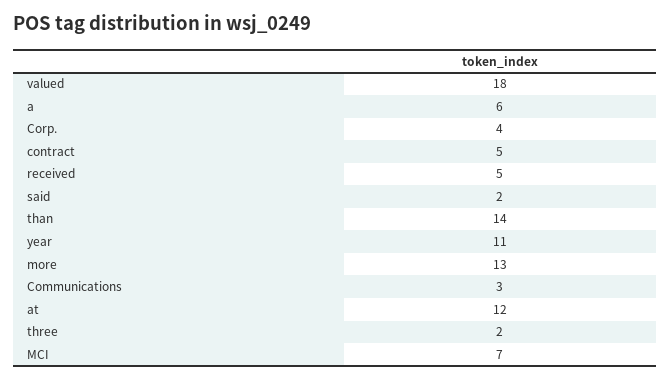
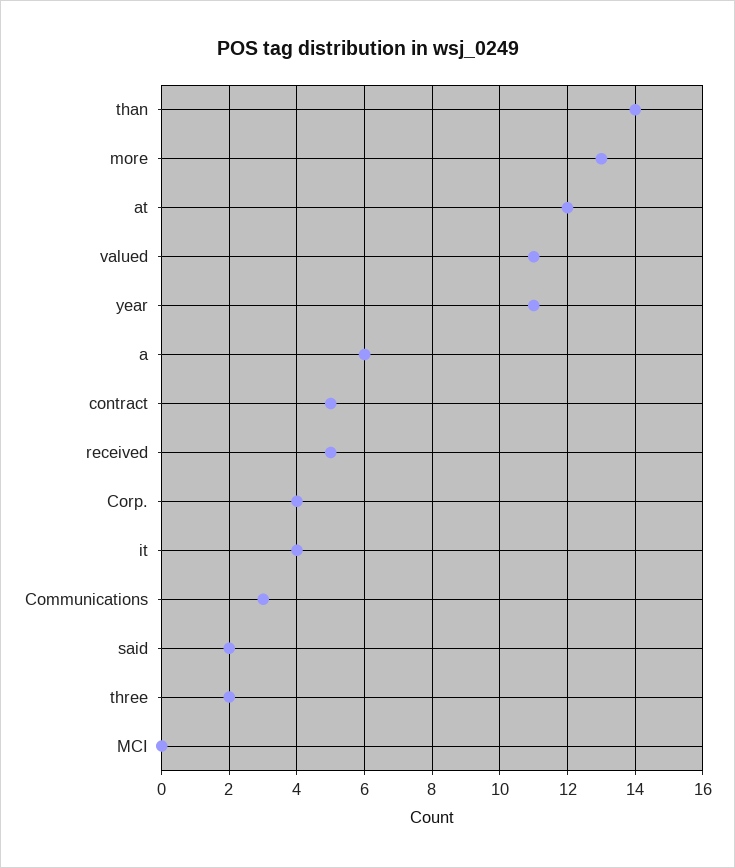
valued: 18 -> 11
MCI: 7 -> 0
it: none -> 4

